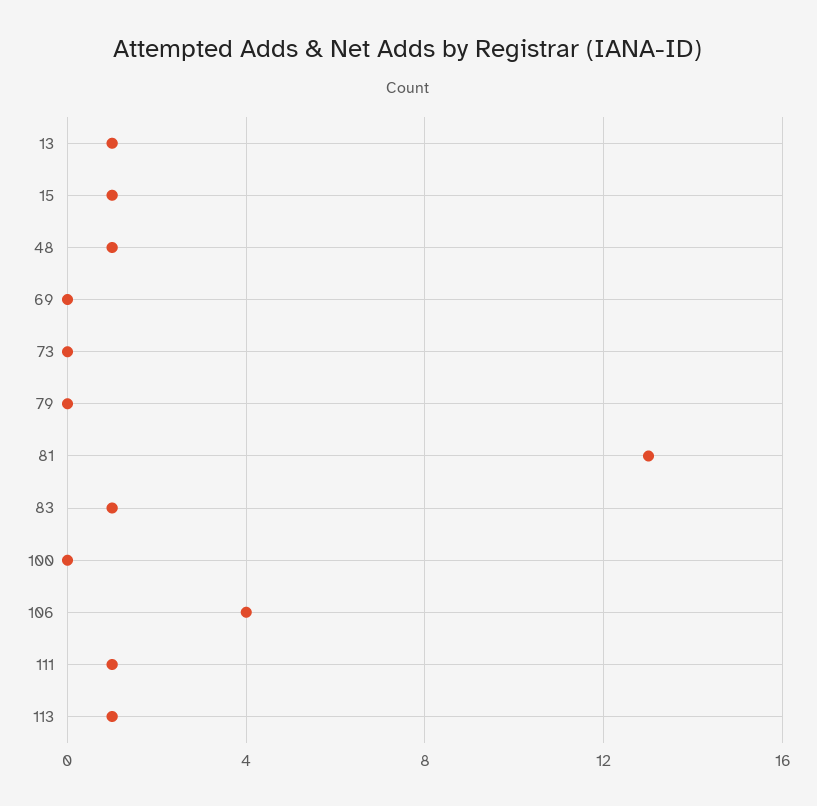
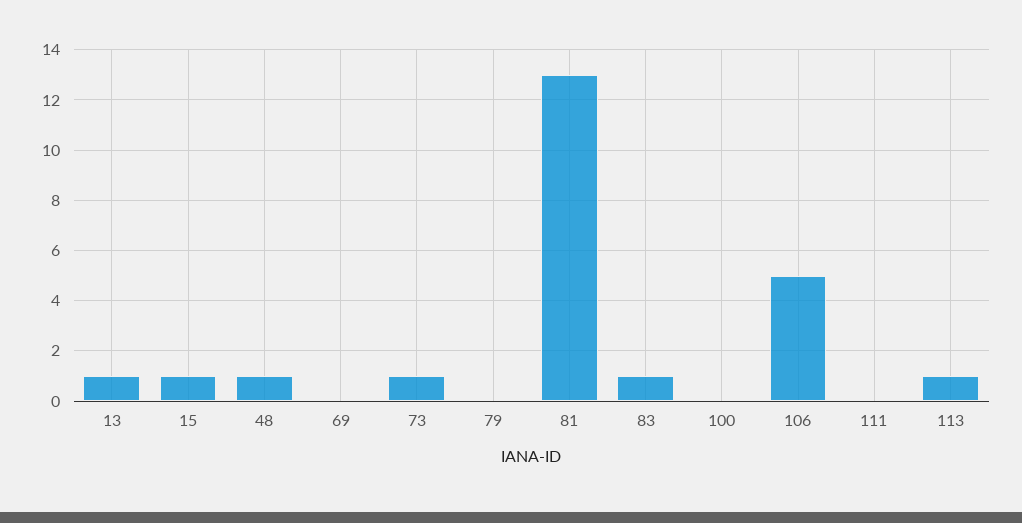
73: 0 -> 1
106: 4 -> 5
111: 1 -> 0

